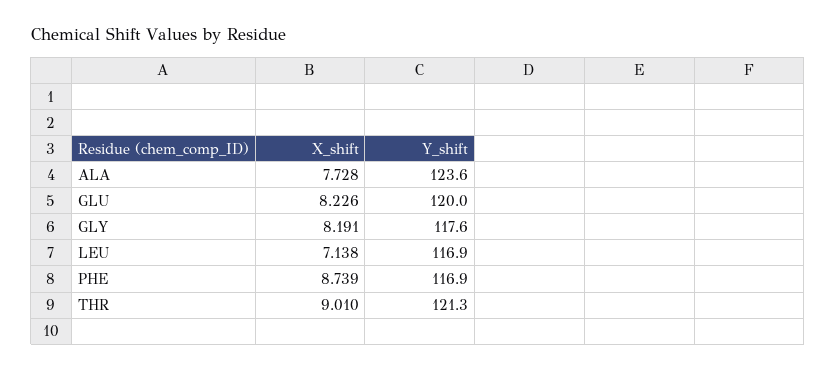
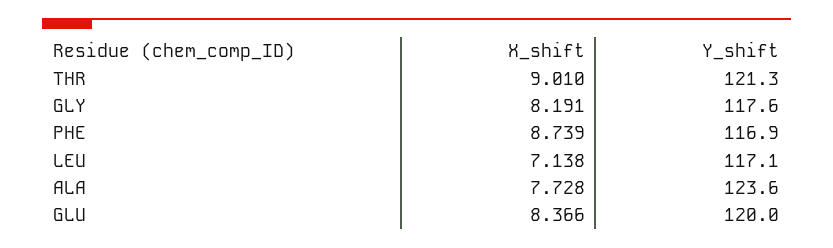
X_shift, GLU: 8.226 -> 8.366
Y_shift, LEU: 116.9 -> 117.1

